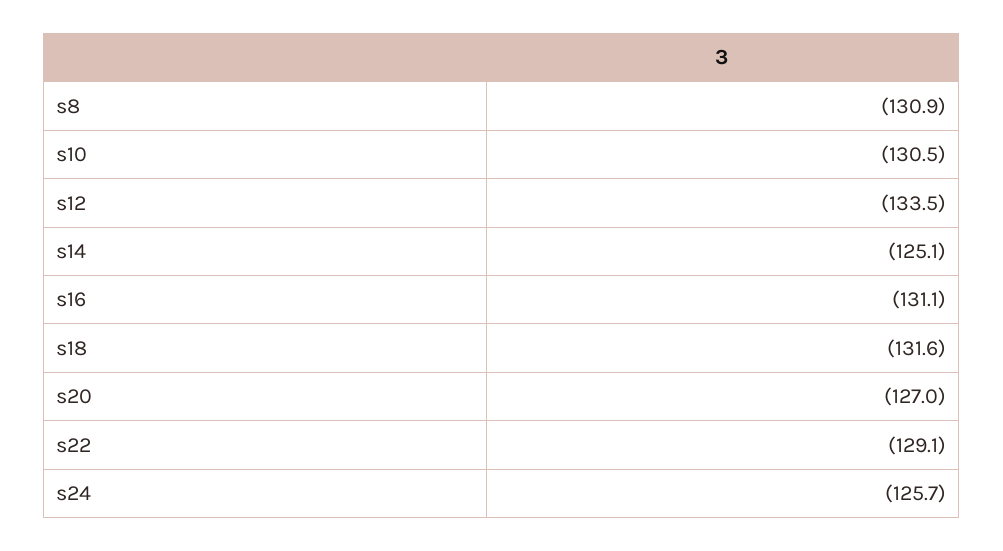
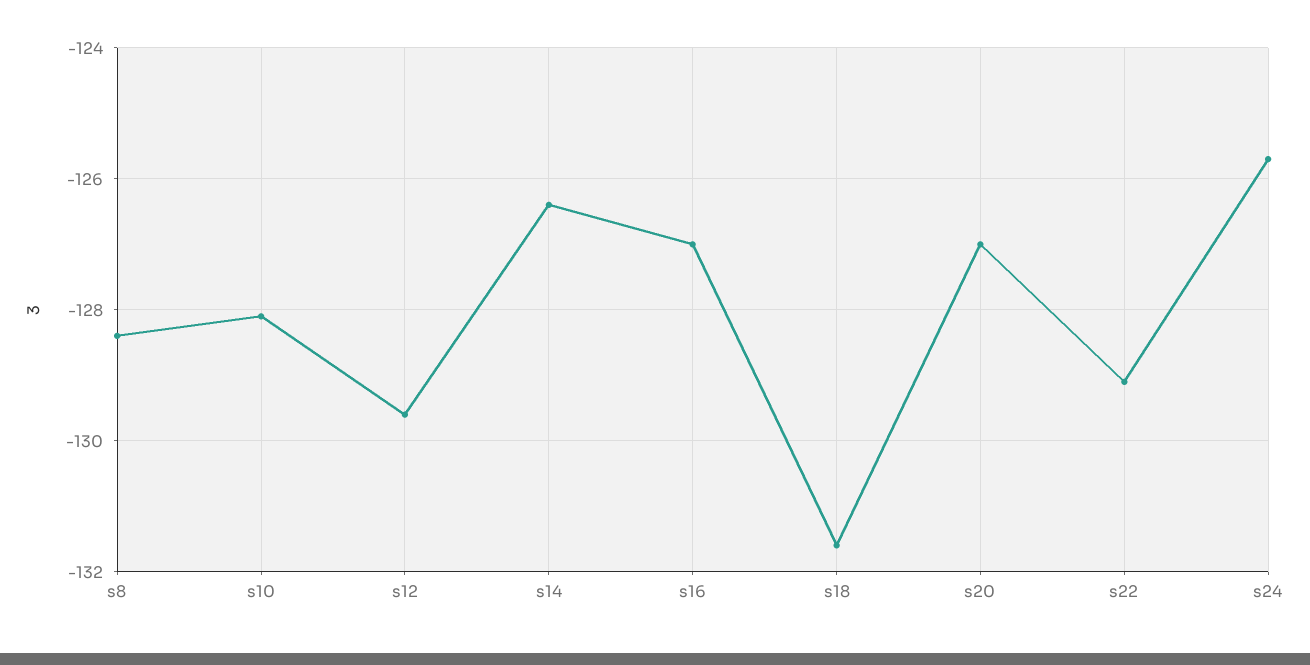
s8: -130.9 -> -128.5
s10: -130.5 -> -128
s12: -133.5 -> -129.5
s14: -125.1 -> -126.5
s16: -131.1 -> -127

